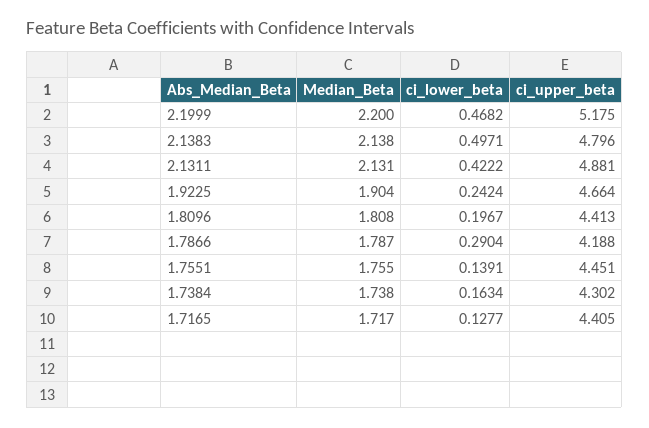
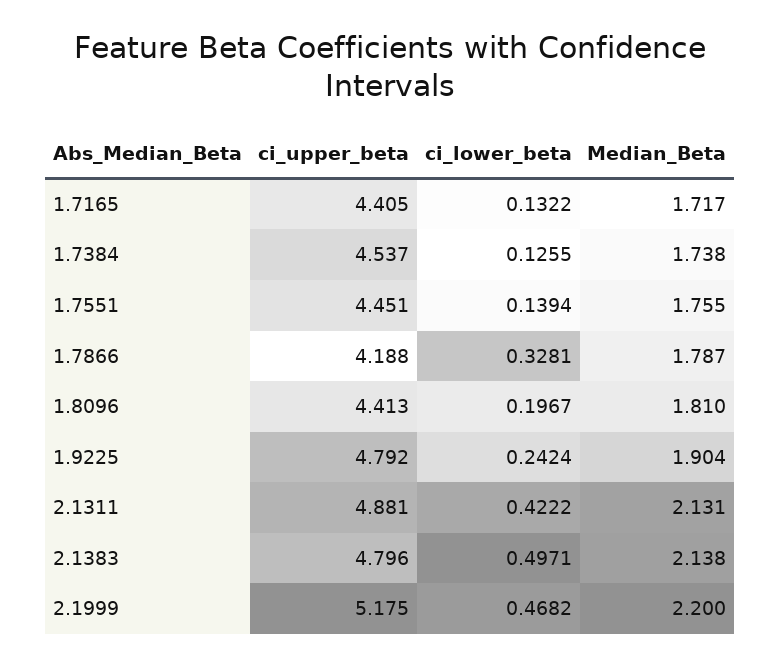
ci_upper_beta, 1.9225: 4.664 -> 4.792
Median_Beta, 1.8096: 1.808 -> 1.81
ci_lower_beta, 1.7866: 0.2904 -> 0.3281
ci_lower_beta, 1.7551: 0.1391 -> 0.1394
ci_lower_beta, 1.7384: 0.1634 -> 0.1255
ci_upper_beta, 1.7384: 4.302 -> 4.537
ci_lower_beta, 1.7165: 0.1277 -> 0.1322

